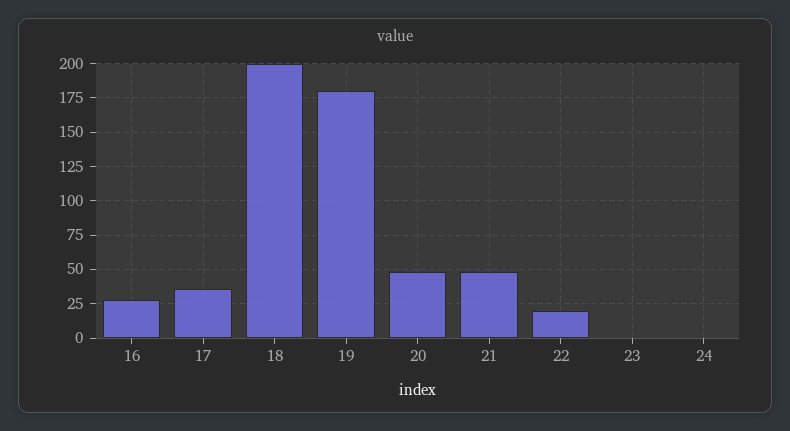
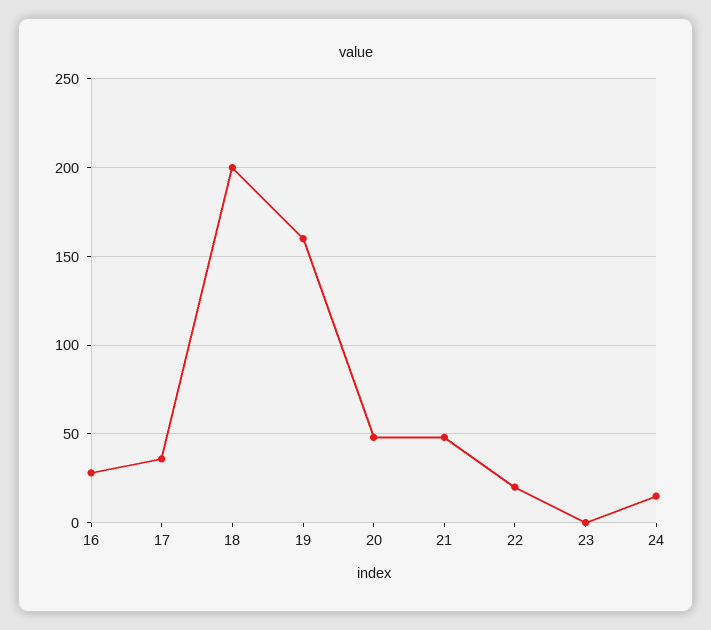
19: 180 -> 160
24: 0 -> 15

